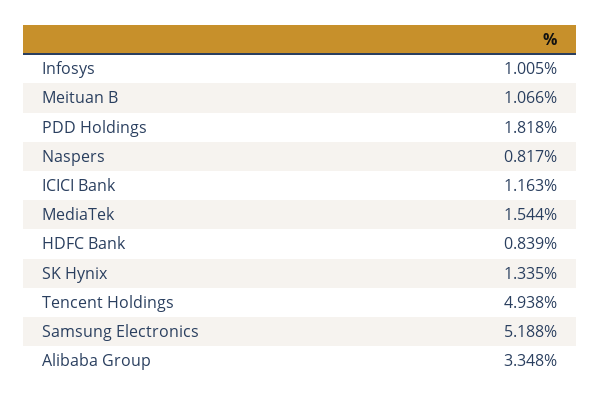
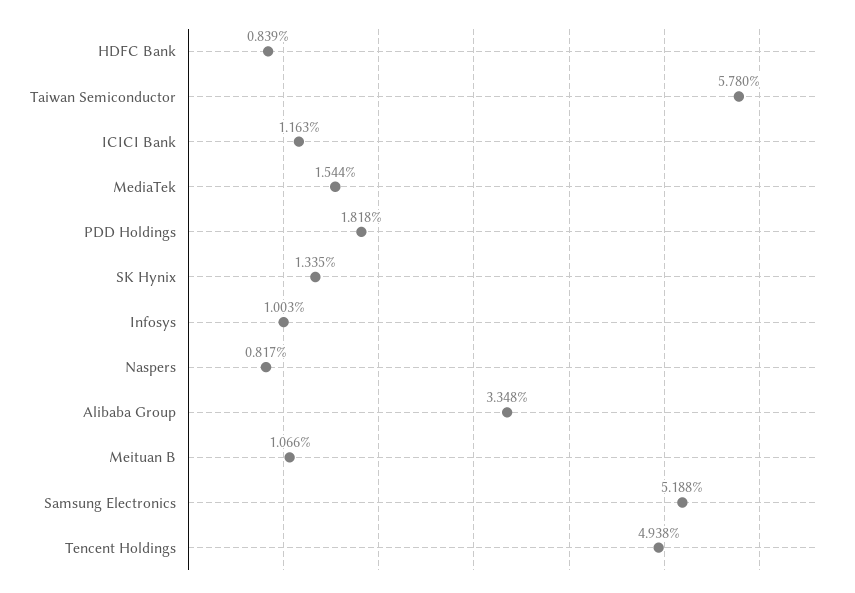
Infosys: 1.005 -> 1.003
Taiwan Semiconductor: none -> 5.78

